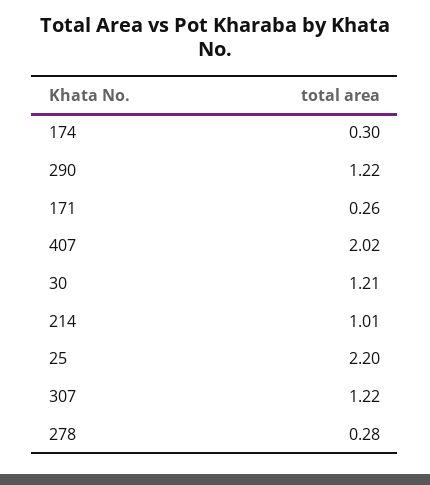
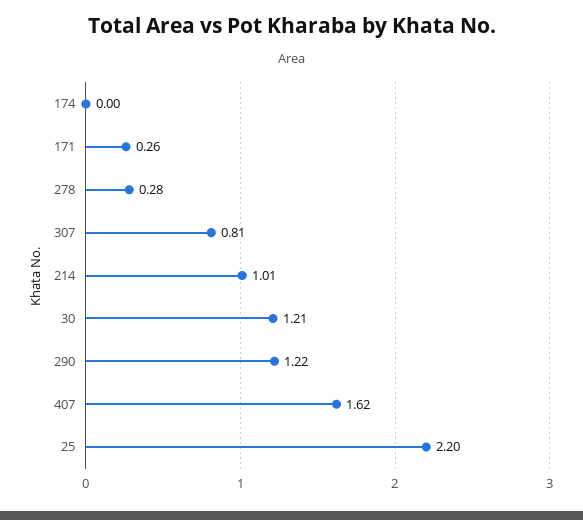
174: 0.3 -> 0
407: 2.02 -> 1.62
307: 1.22 -> 0.81

